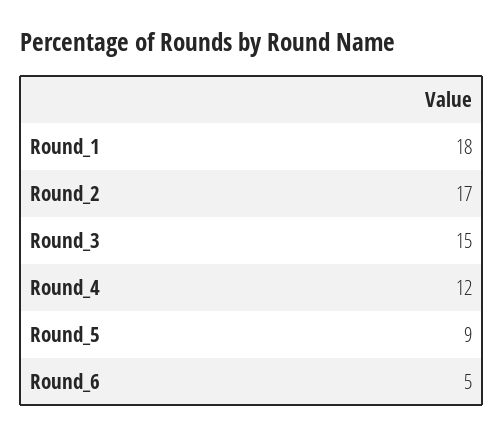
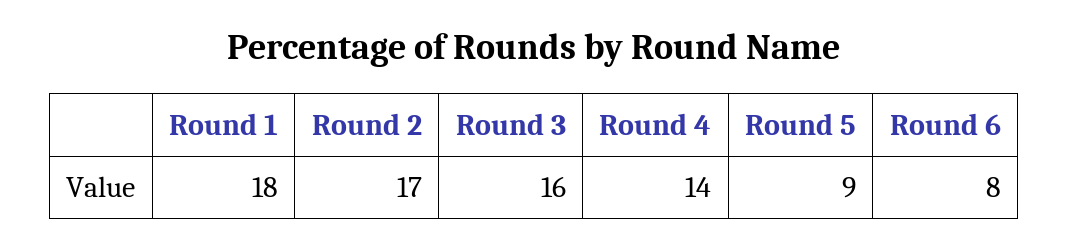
Round_3: 15 -> 16
Round_4: 12 -> 14
Round_6: 5 -> 8

